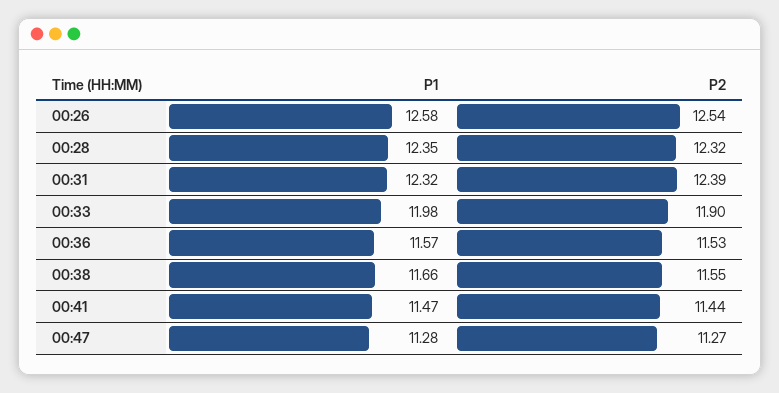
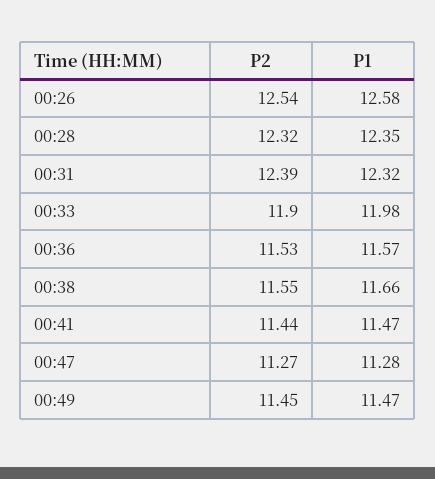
P2, 00:49: none -> 11.45
P1, 00:49: none -> 11.47

